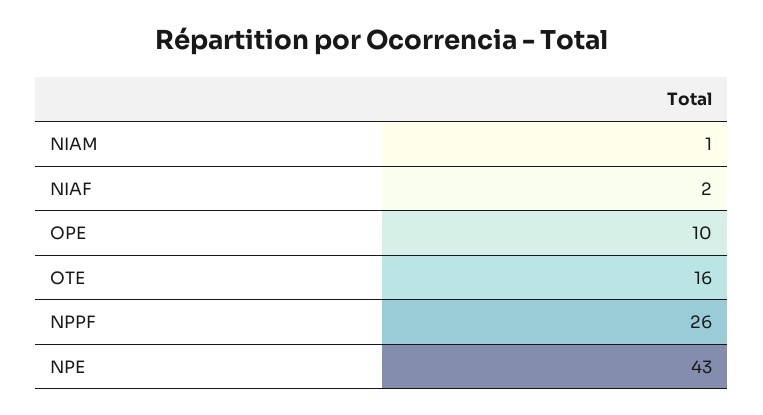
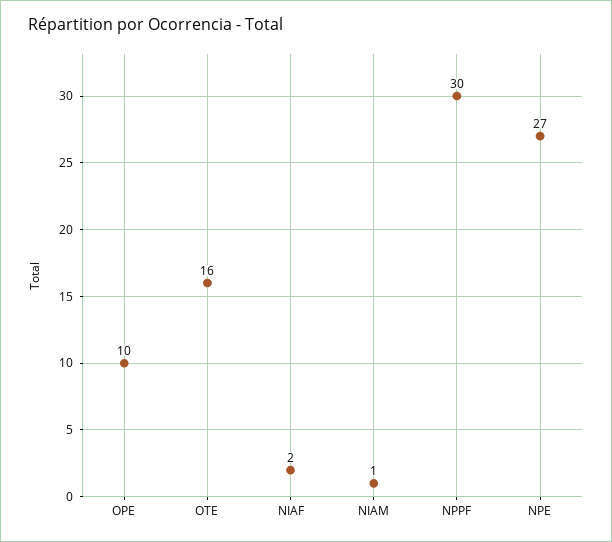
NPPF: 26 -> 30
NPE: 43 -> 27

